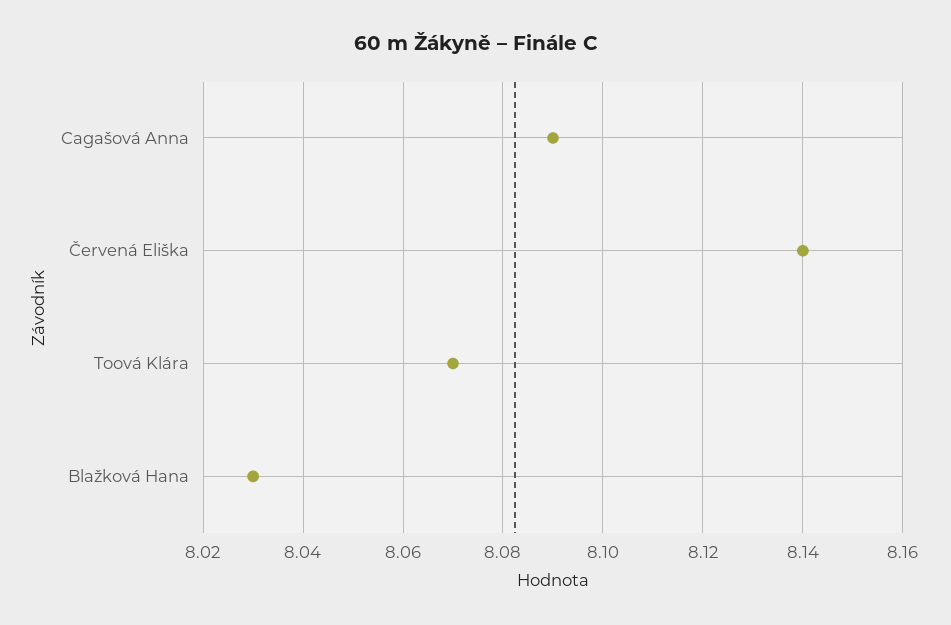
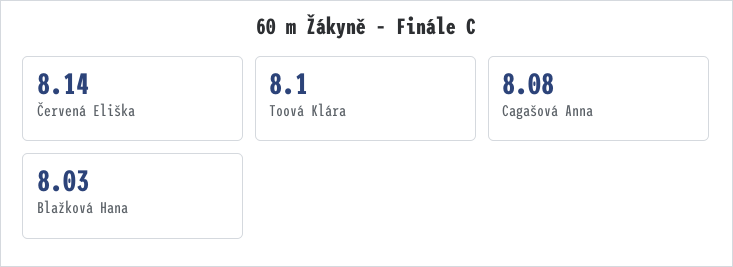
Cagašová Anna: 8.09 -> 8.08
Toová Klára: 8.07 -> 8.1

